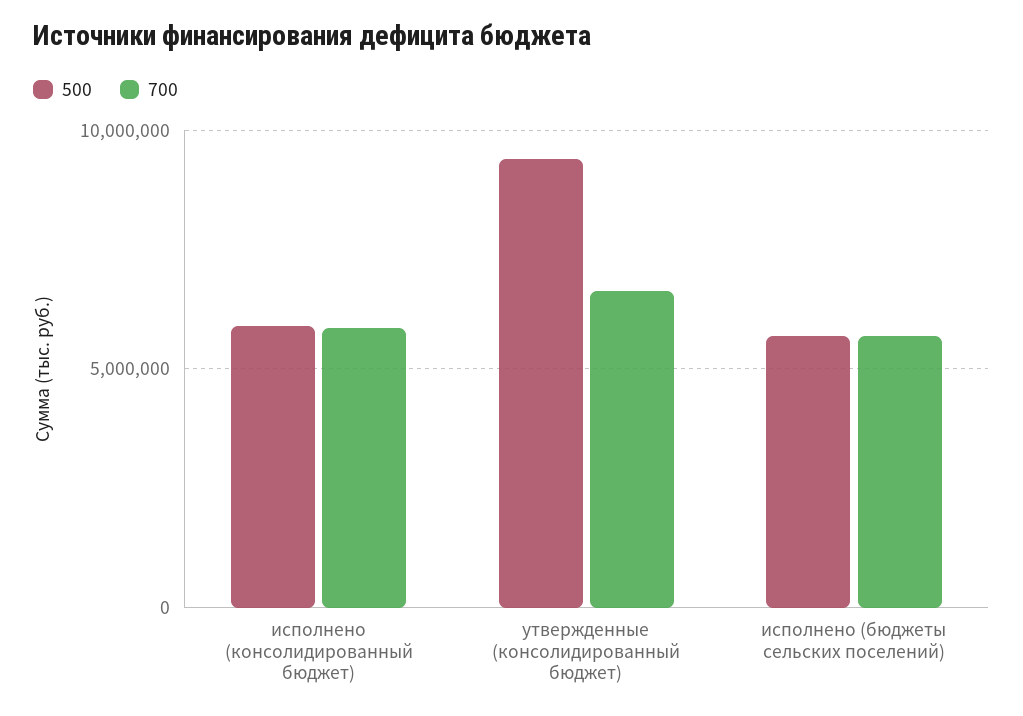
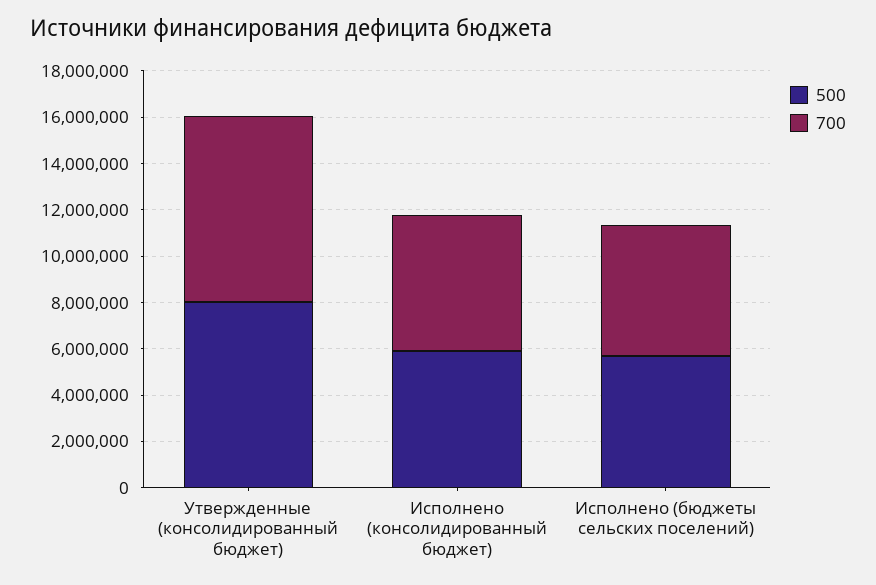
500, утвержденные (консолидированный бюджет): 9500000 -> 8000000
700, утвержденные (консолидированный бюджет): 6500000 -> 8000000

